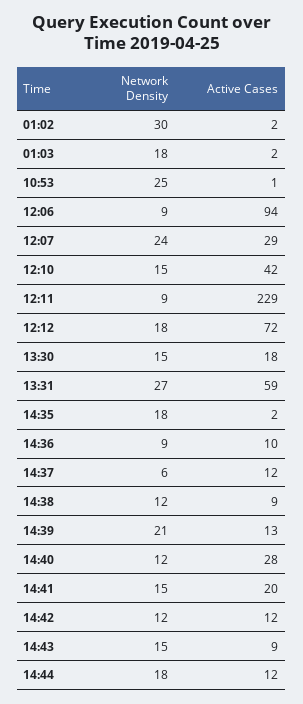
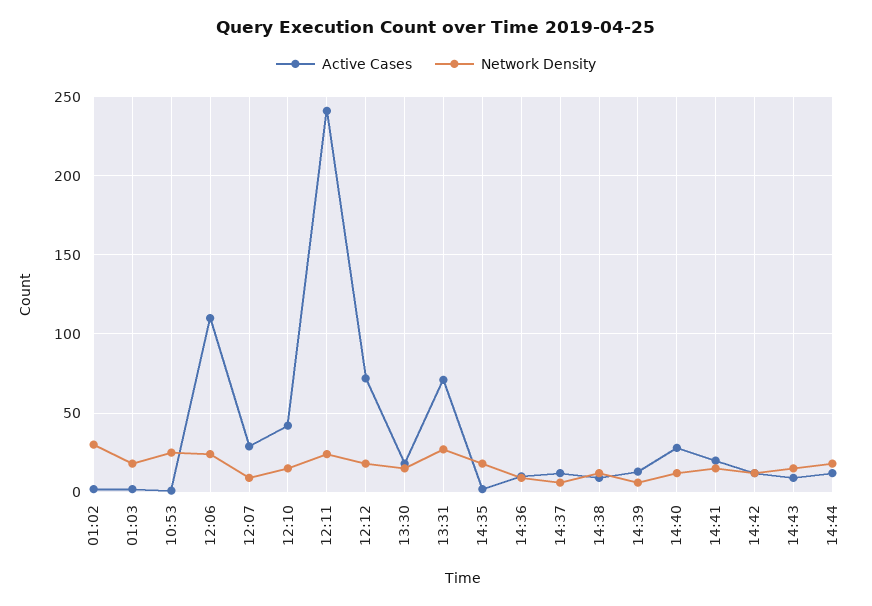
Network Density, 12:06: 9 -> 25
Active Cases, 12:06: 94 -> 110
Network Density, 12:07: 24 -> 10
Network Density, 12:11: 9 -> 25
Active Cases, 12:11: 229 -> 240
Active Cases, 13:31: 59 -> 70
Network Density, 14:39: 21 -> 5

